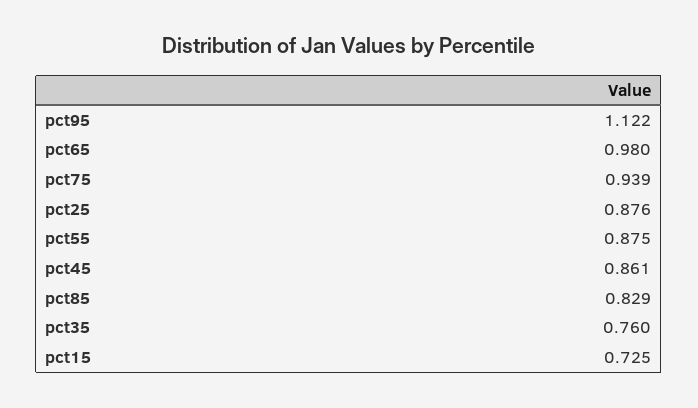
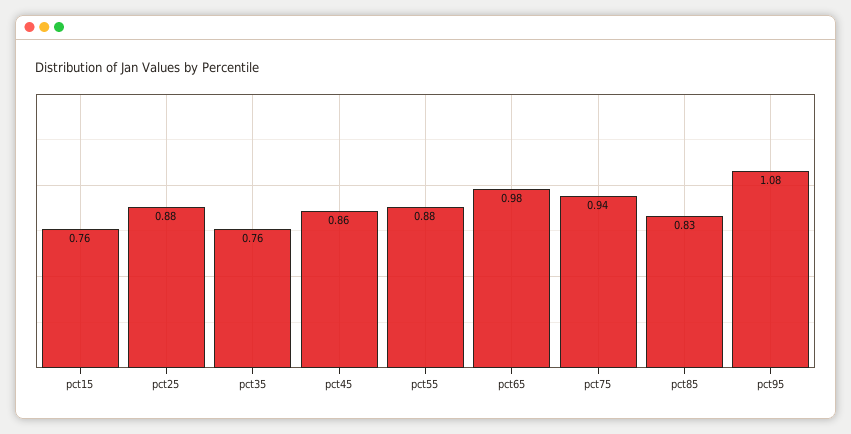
pct95: 1.122 -> 1.08
pct15: 0.725 -> 0.76

